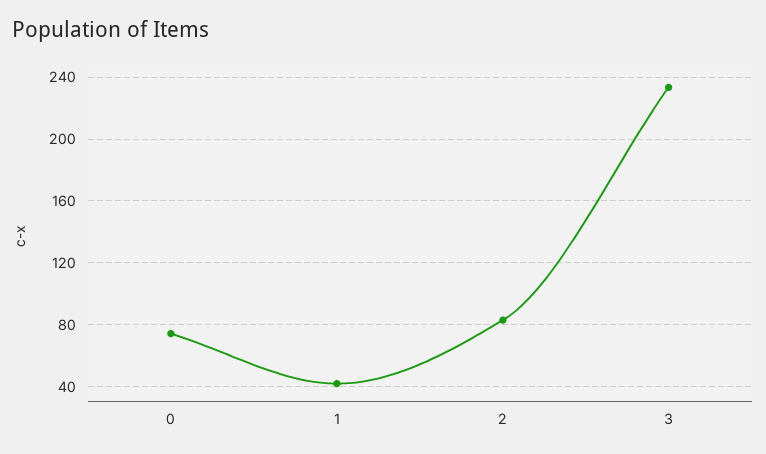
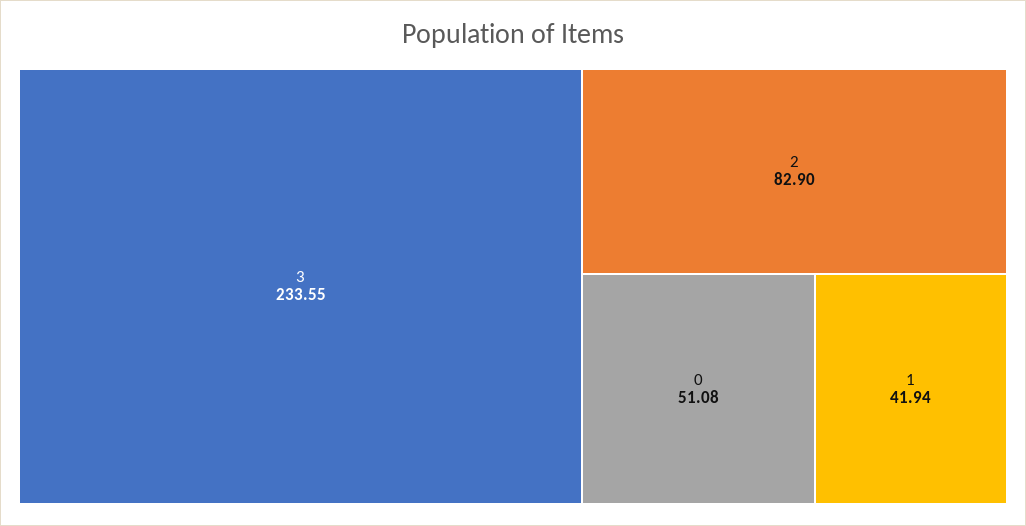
0: 75 -> 51.08

